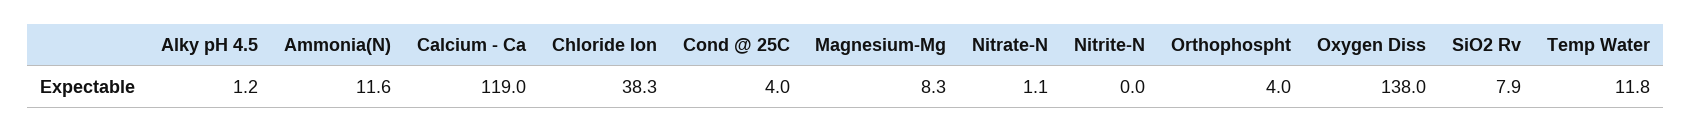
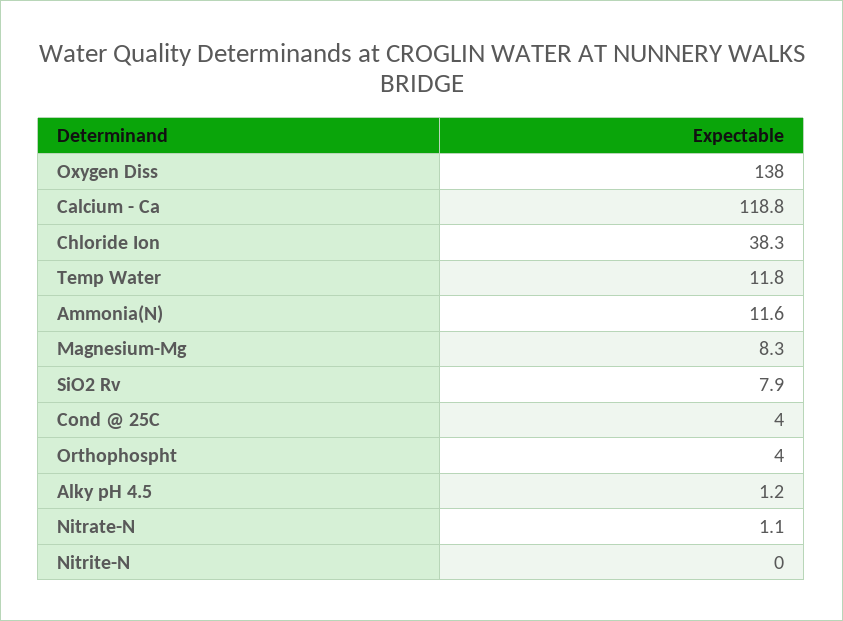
Calcium - Ca: 119 -> 118.8

